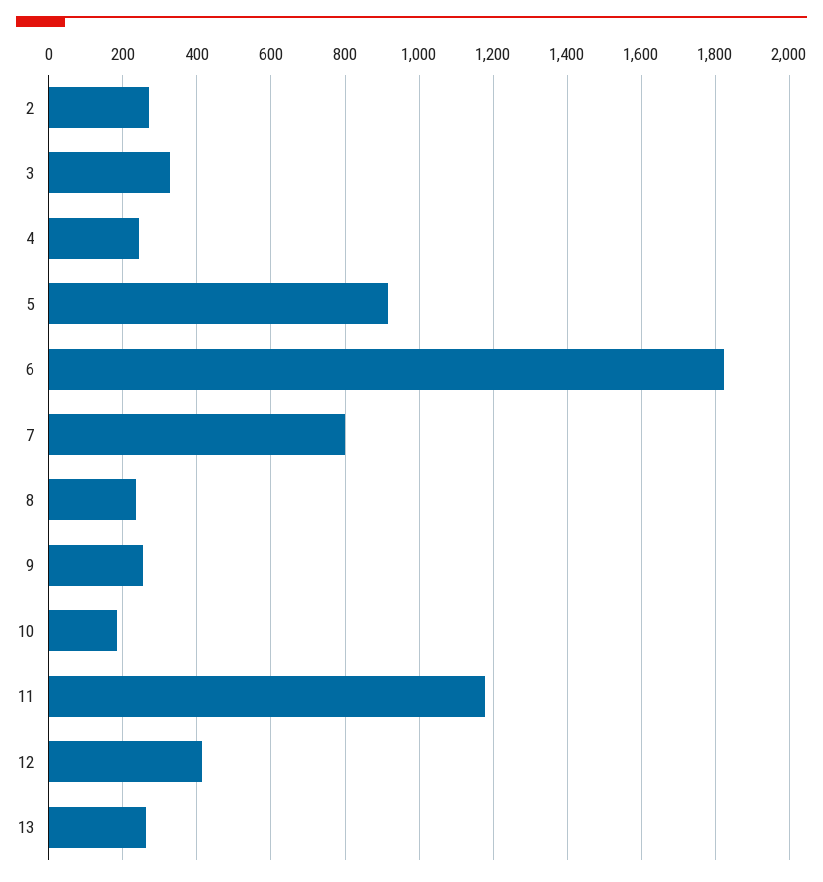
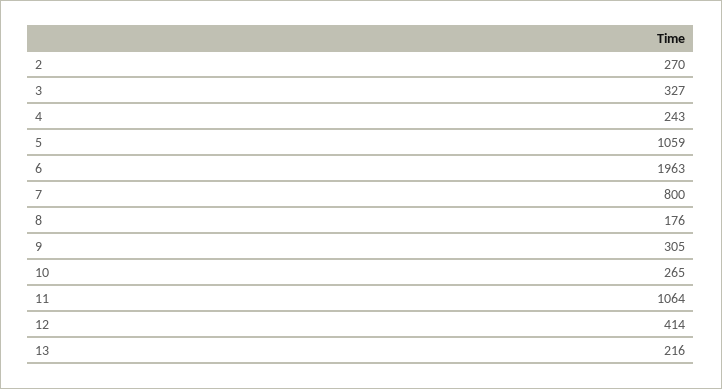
5: 920 -> 1059
6: 1820 -> 1963
8: 240 -> 176
9: 260 -> 305
10: 180 -> 265
11: 1180 -> 1064
13: 260 -> 216

